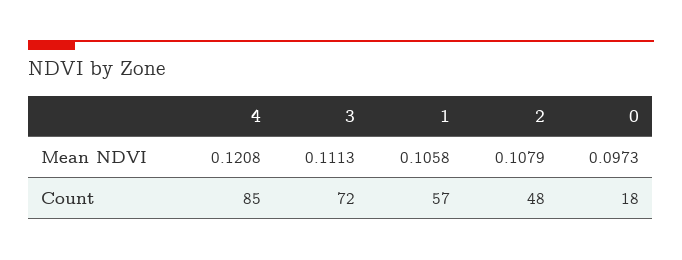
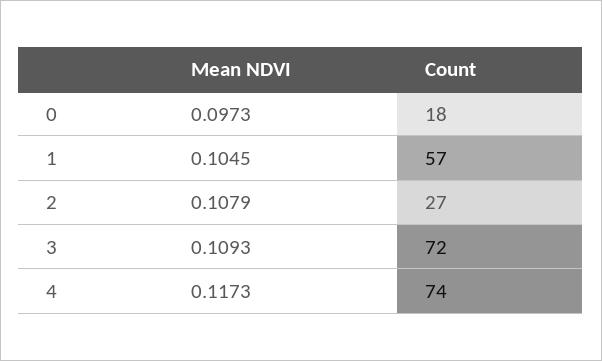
4, Mean NDVI: 0.1208 -> 0.1173
3, Mean NDVI: 0.1113 -> 0.1093
1, Mean NDVI: 0.1058 -> 0.1045
4, Count: 85 -> 74
2, Count: 48 -> 27

